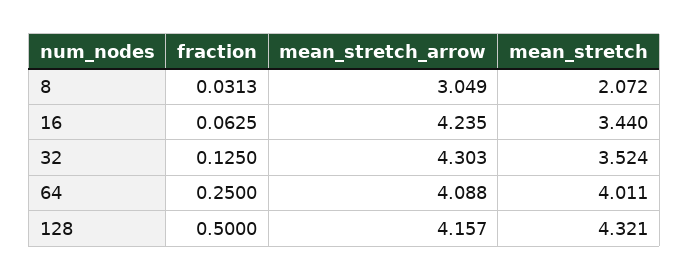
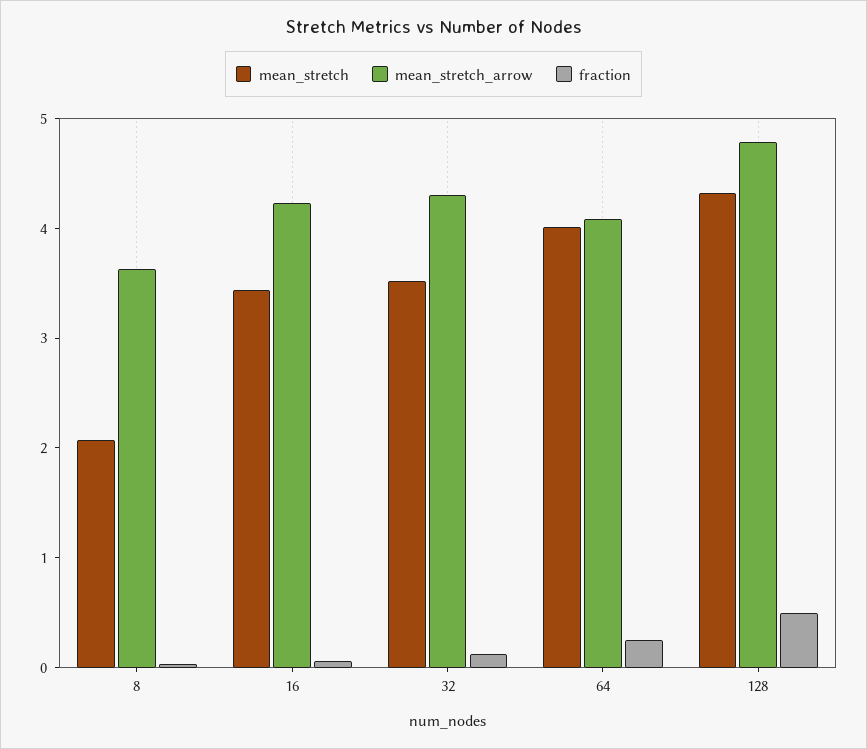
mean_stretch_arrow, 8: 3.049 -> 3.6
mean_stretch_arrow, 128: 4.157 -> 4.8

